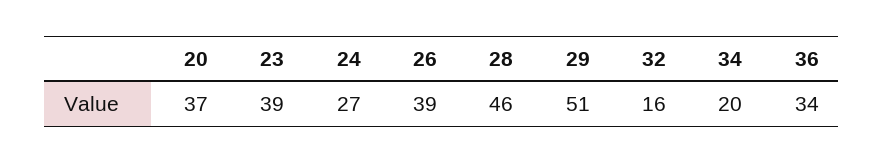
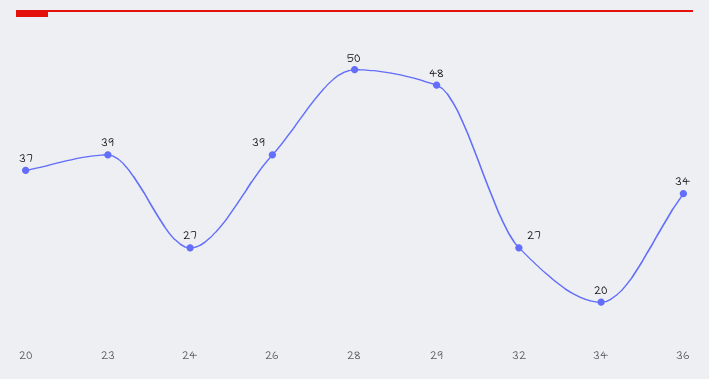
28: 46 -> 50
29: 51 -> 48
32: 16 -> 27

